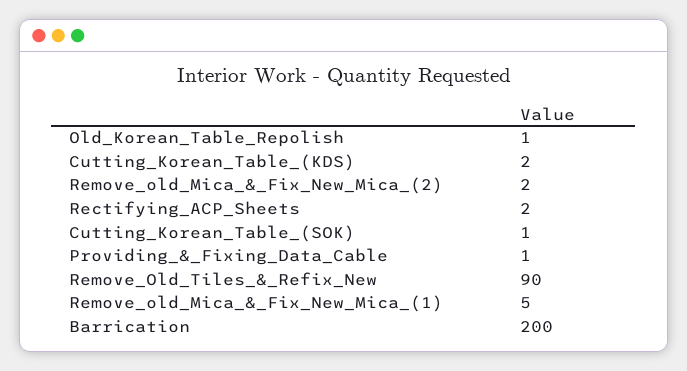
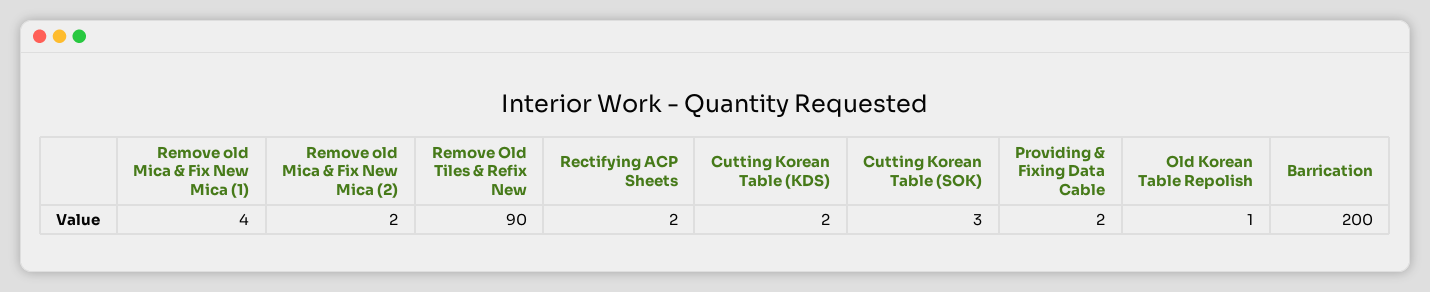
Cutting_Korean_Table_(SOK): 1 -> 3
Providing_&_Fixing_Data_Cable: 1 -> 2
Remove_old_Mica_&_Fix_New_Mica_(1): 5 -> 4

